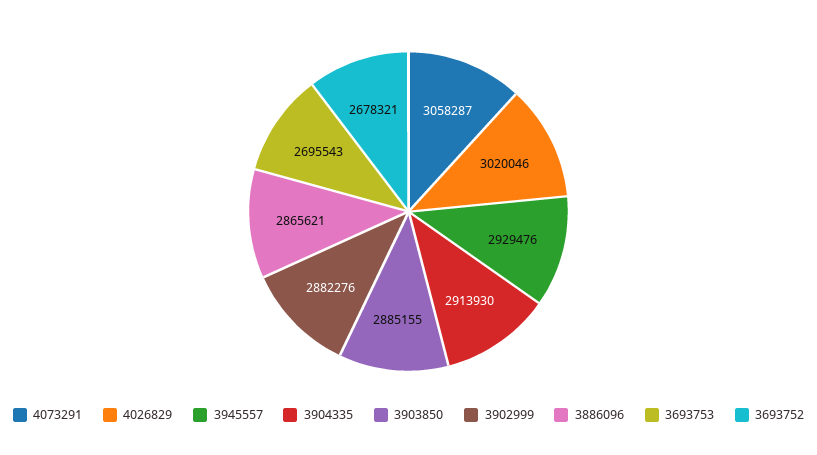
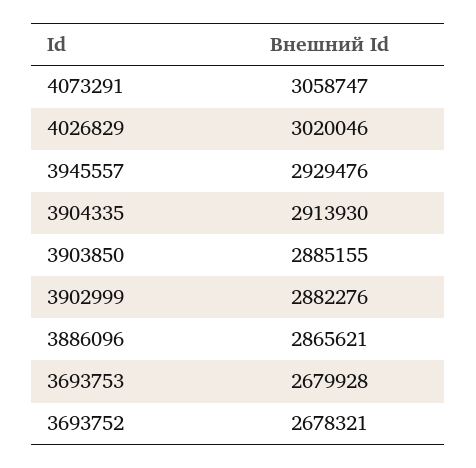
4073291: 3058287 -> 3058747
3693753: 2695543 -> 2679928

